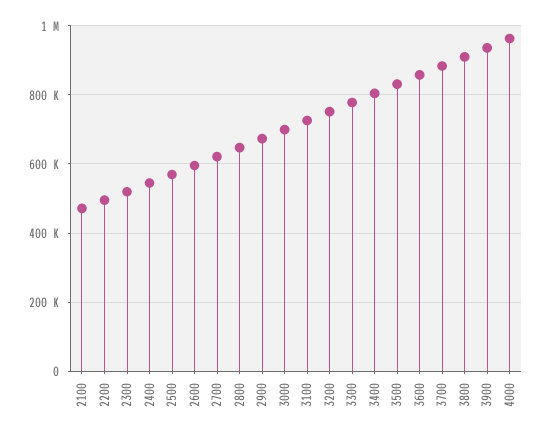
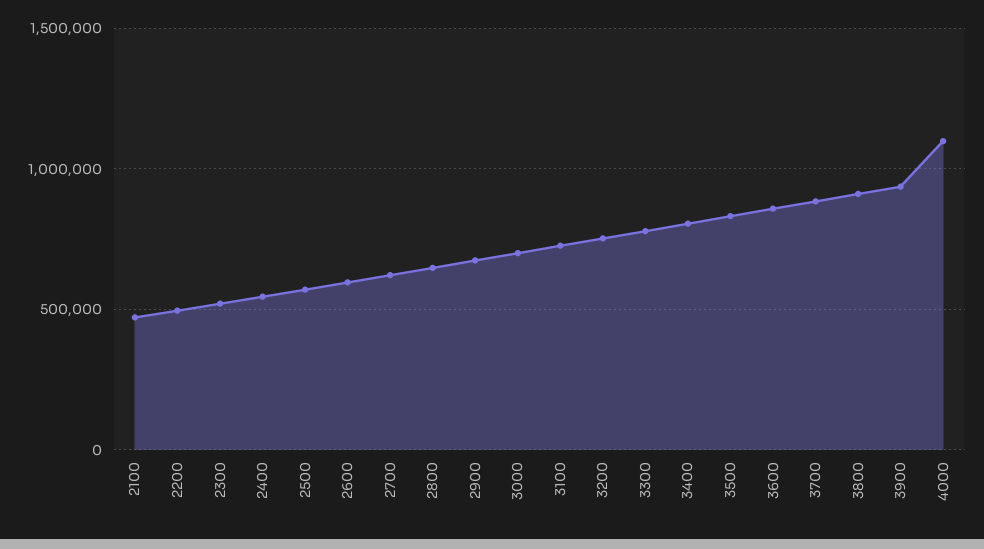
4000: 960000 -> 1100000

